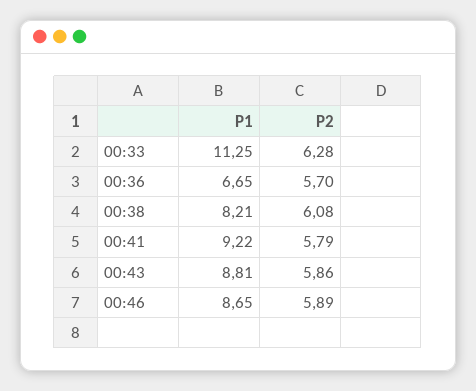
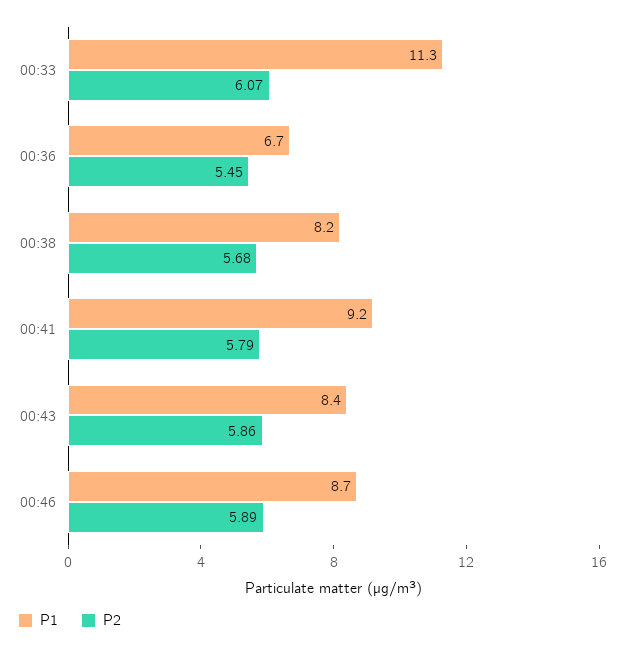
P2, 00:33: 6.28 -> 6.07
P2, 00:36: 5.7 -> 5.45
P2, 00:38: 6.08 -> 5.68
P1, 00:43: 8.81 -> 8.4

